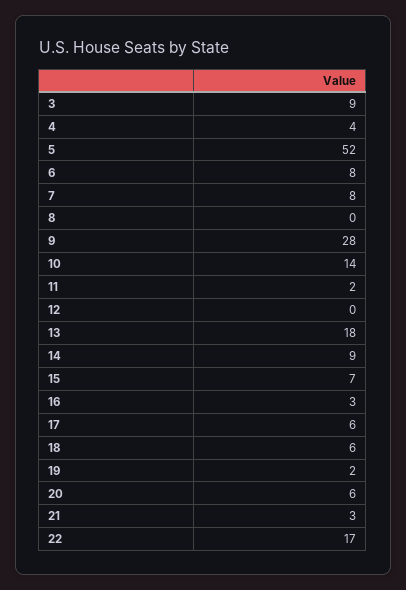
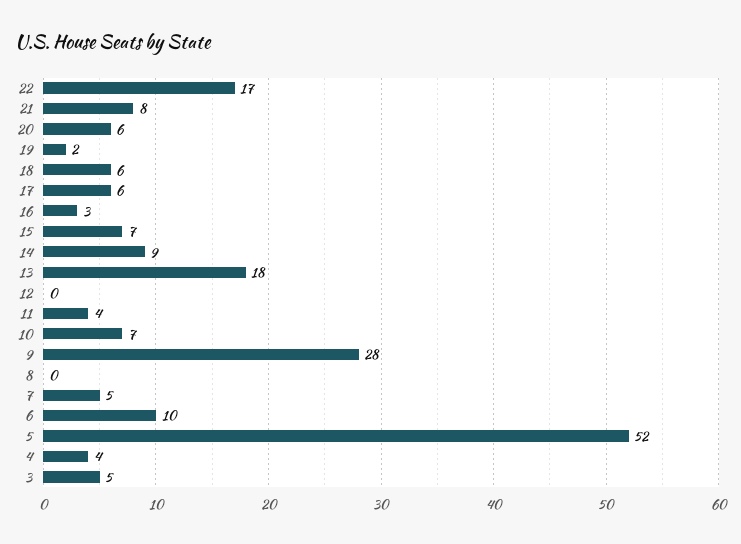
3: 9 -> 5
6: 8 -> 10
7: 8 -> 5
10: 14 -> 7
11: 2 -> 4
21: 3 -> 8

